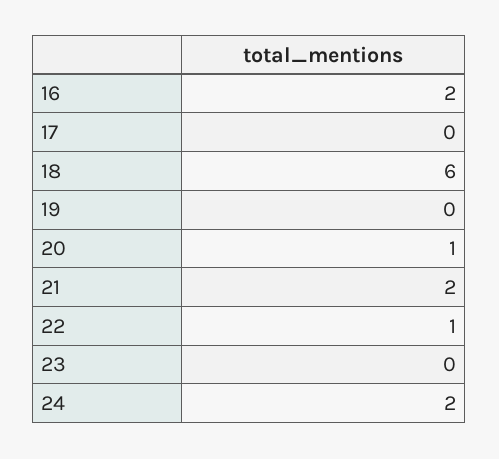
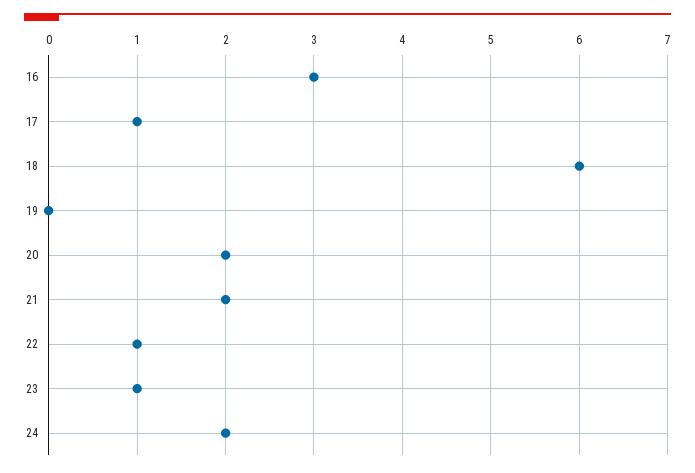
16: 2 -> 3
17: 0 -> 1
20: 1 -> 2
23: 0 -> 1

